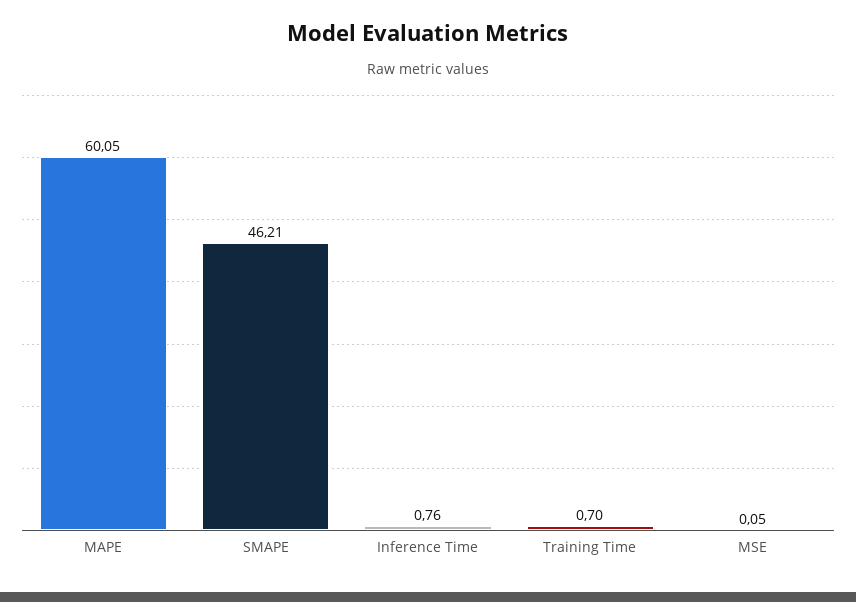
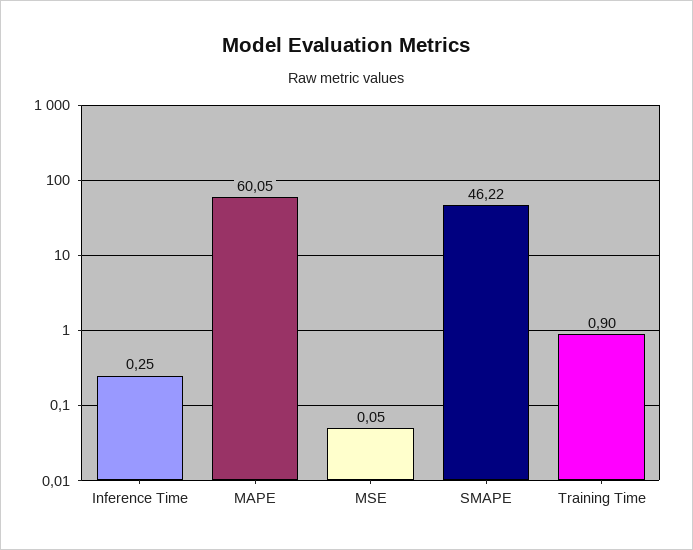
SMAPE: 46.21 -> 46.22
Inference Time: 0.76 -> 0.25
Training Time: 0.7 -> 0.9

